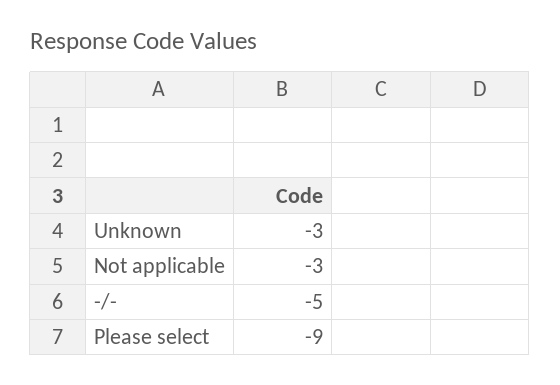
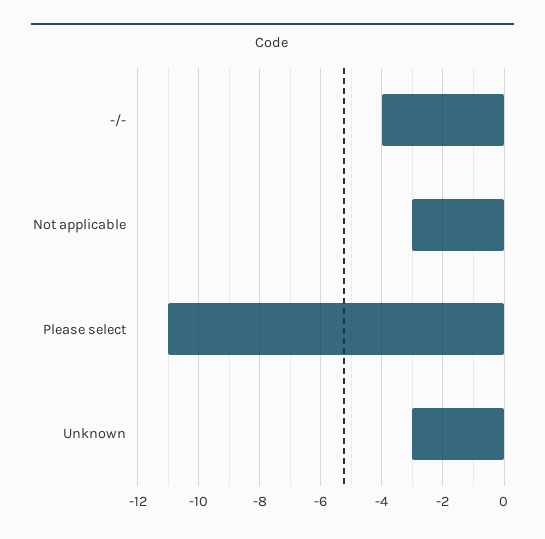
-/-: -5 -> -4
Please select: -9 -> -11

